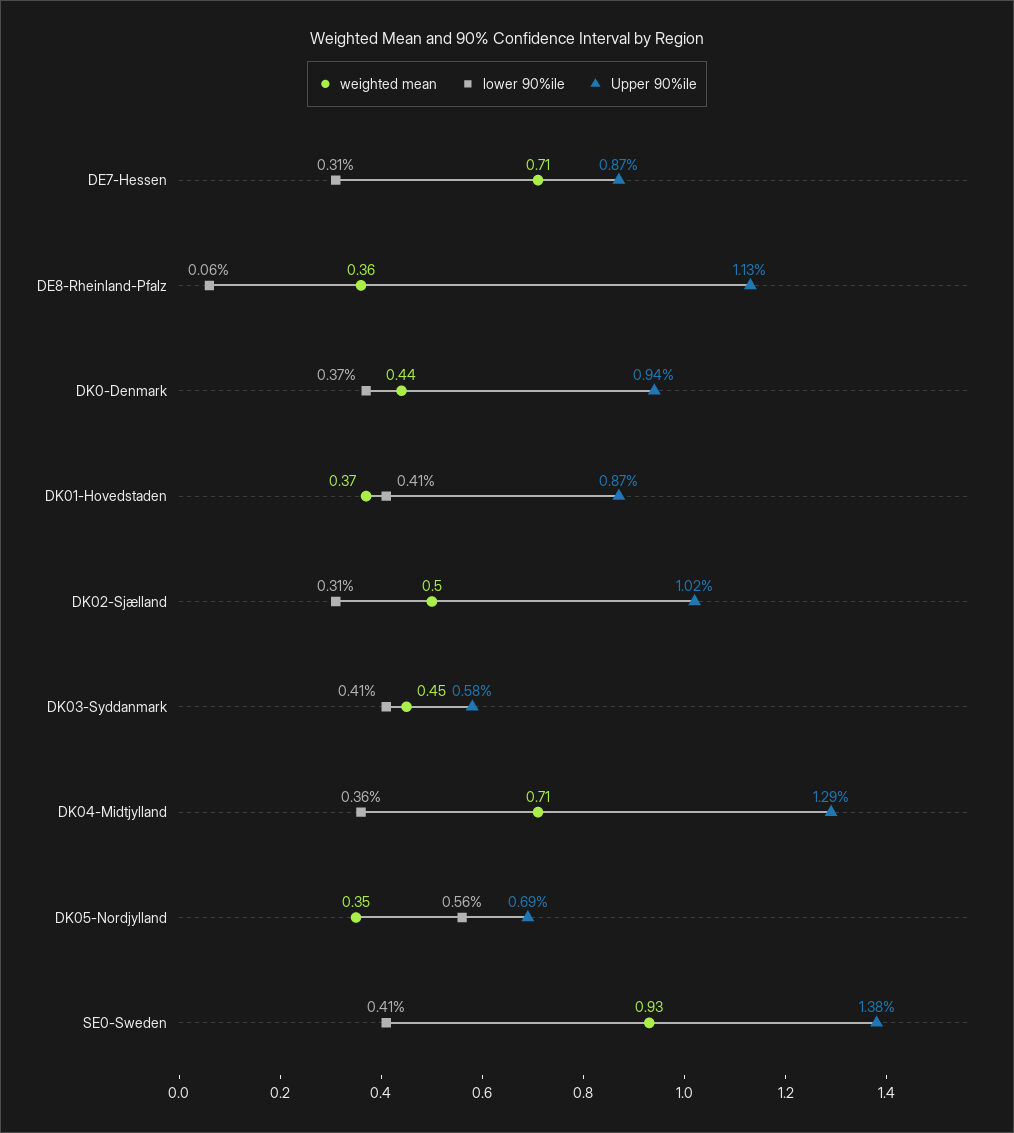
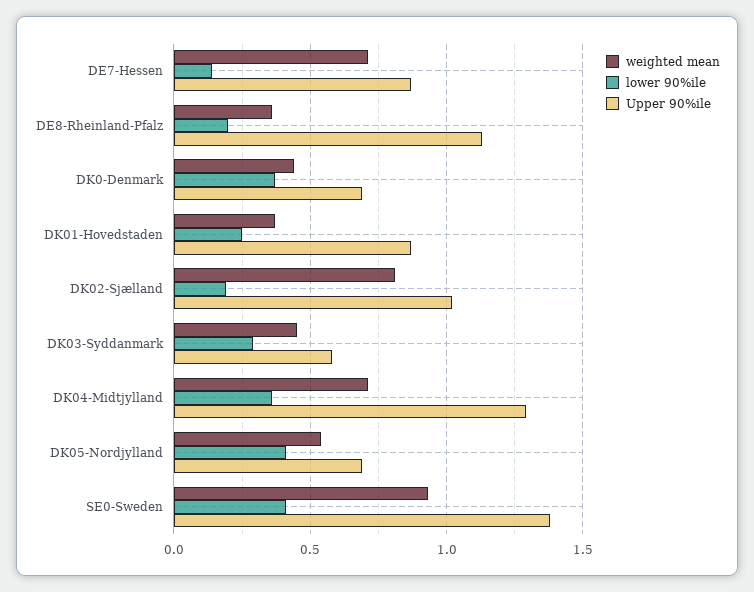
lower 90%ile, DE7-Hessen: 0.31 -> 0.15
lower 90%ile, DE8-Rheinland-Pfalz: 0.06 -> 0.2
Upper 90%ile, DK0-Denmark: 0.94 -> 0.7
lower 90%ile, DK01-Hovedstaden: 0.41 -> 0.25
weighted mean, DK02-Sjælland: 0.5 -> 0.8
lower 90%ile, DK02-Sjælland: 0.31 -> 0.2
lower 90%ile, DK03-Syddanmark: 0.41 -> 0.3
weighted mean, DK05-Nordjylland: 0.35 -> 0.55
lower 90%ile, DK05-Nordjylland: 0.56 -> 0.4

